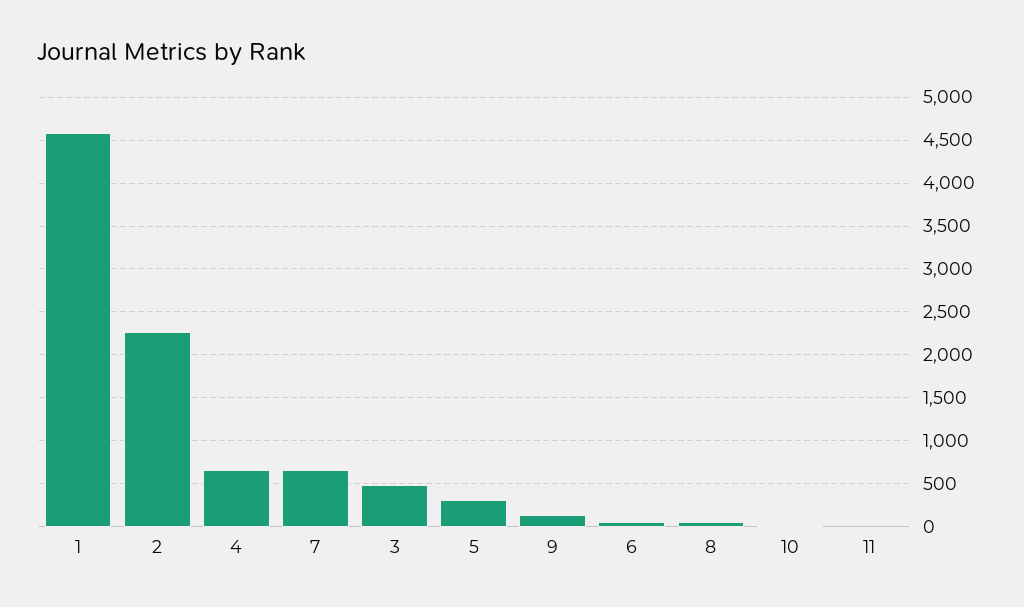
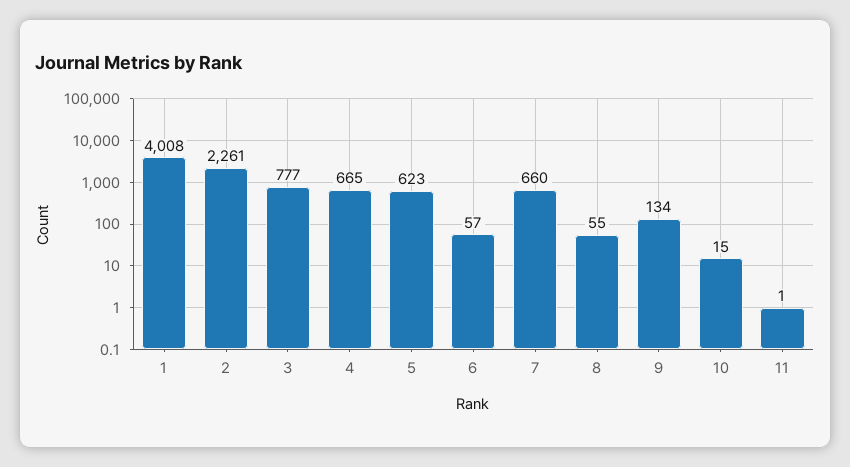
1: 4600 -> 4008
3: 500 -> 777
5: 300 -> 623

